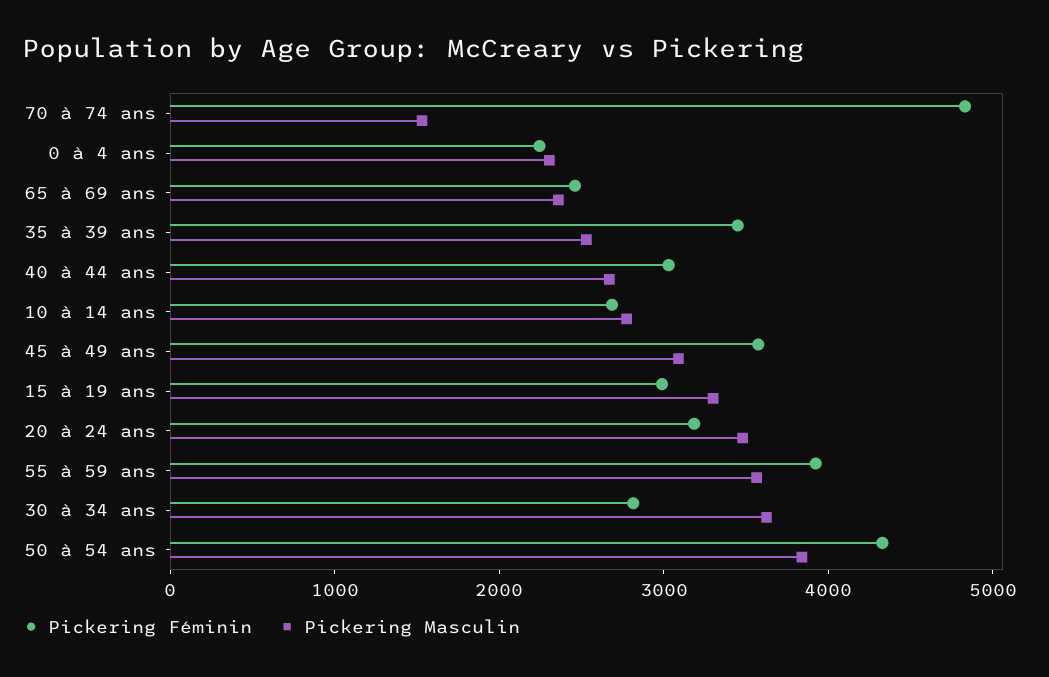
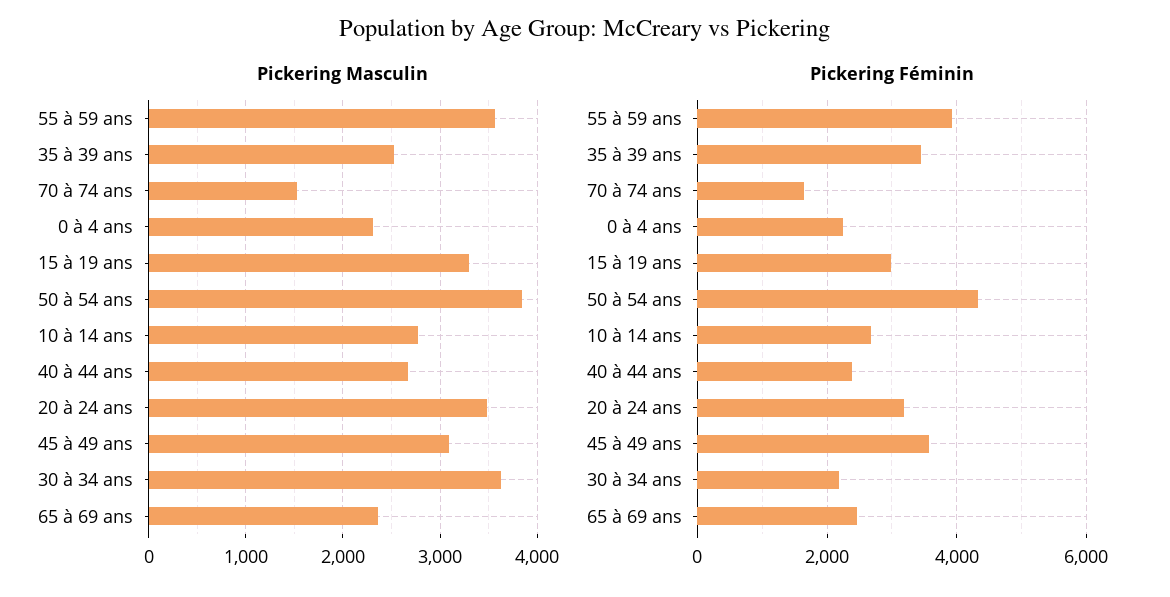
Pickering Féminin, 70 à 74 ans: 4800 -> 1600
Pickering Féminin, 40 à 44 ans: 3000 -> 2400
Pickering Féminin, 30 à 34 ans: 2800 -> 2200

